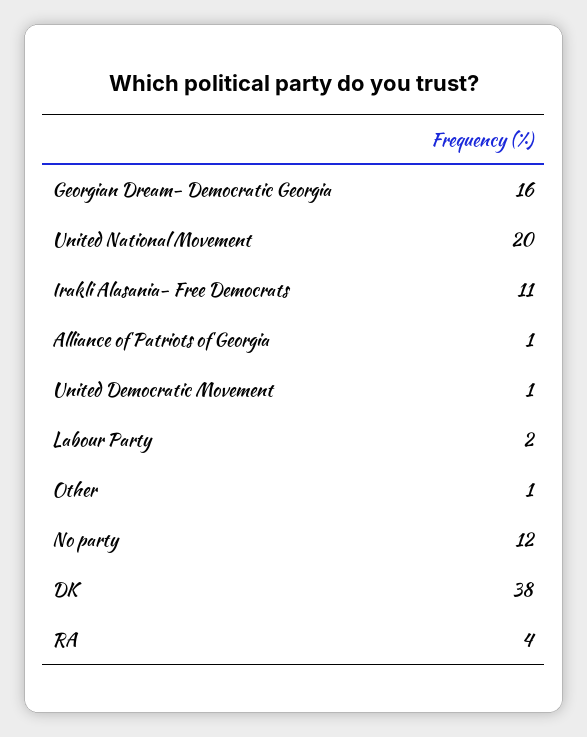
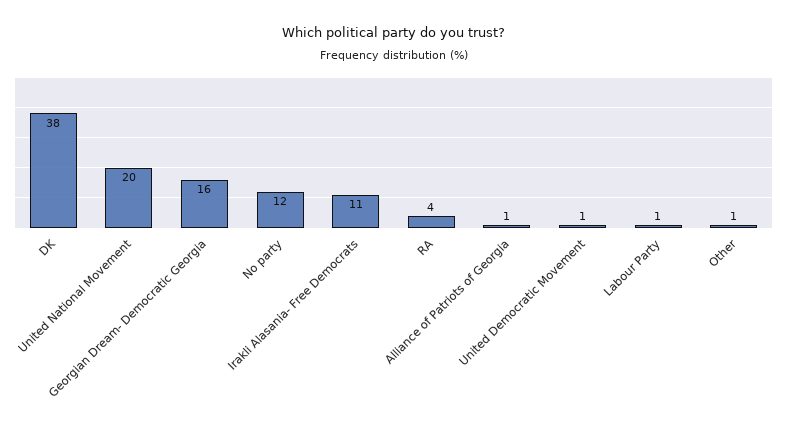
Labour Party: 2 -> 1

